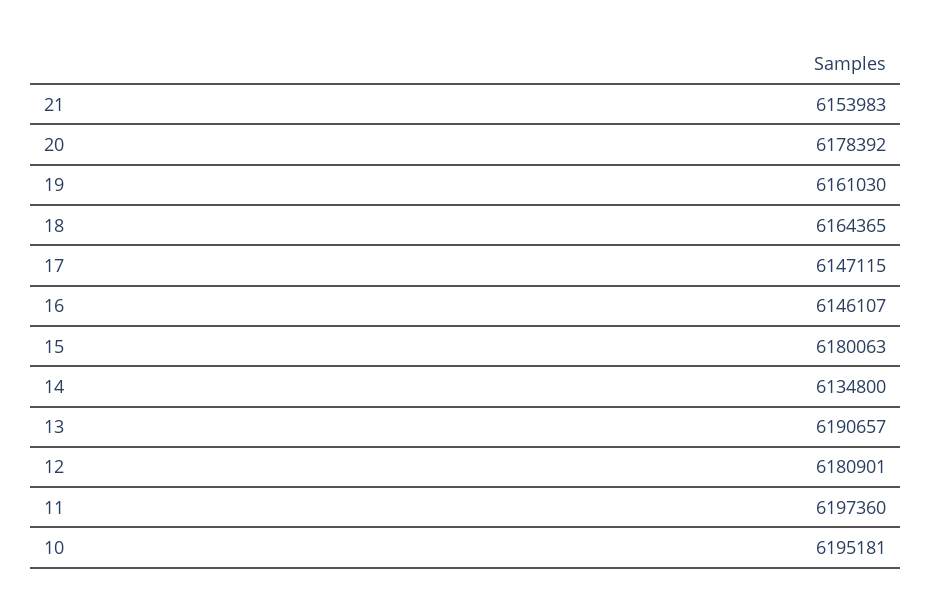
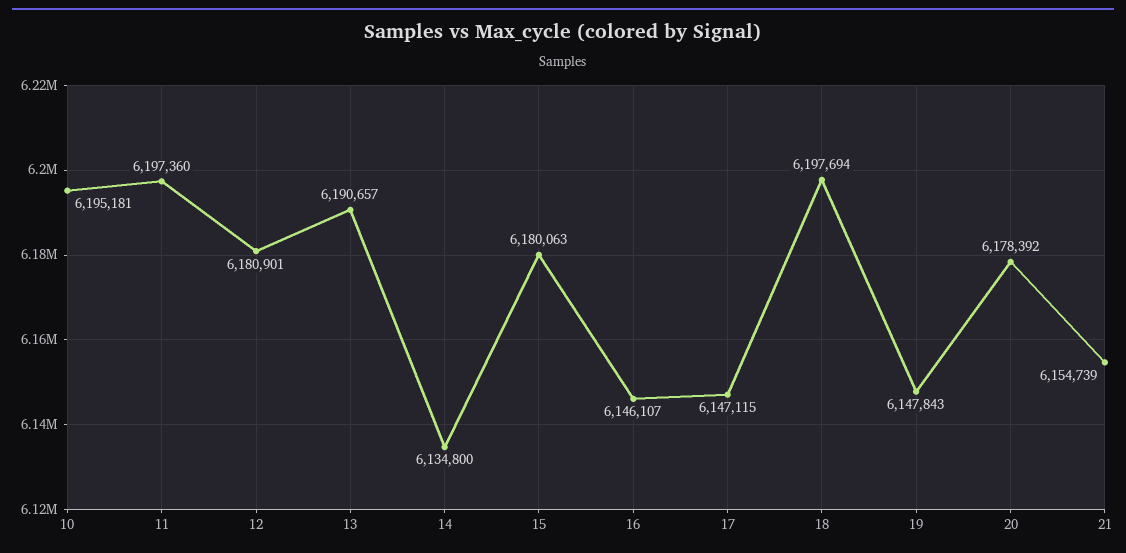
21: 6153983 -> 6154739
19: 6161030 -> 6147843
18: 6164365 -> 6197694

